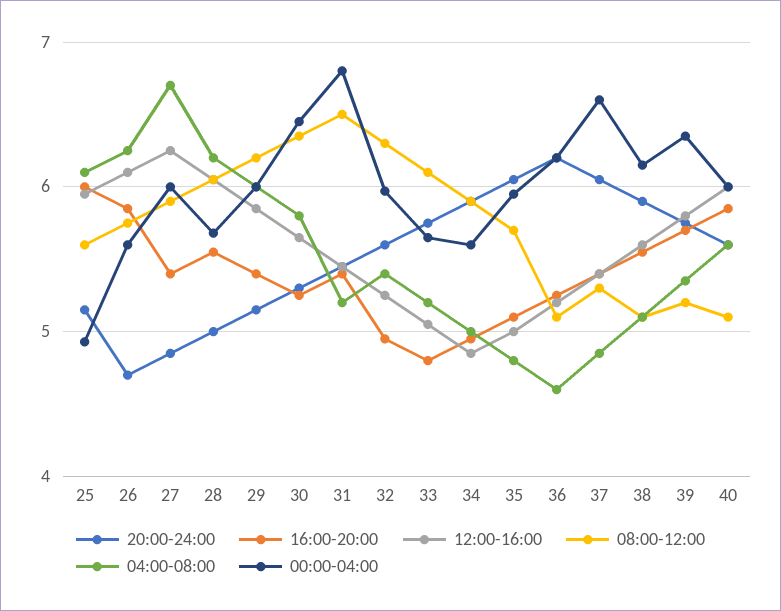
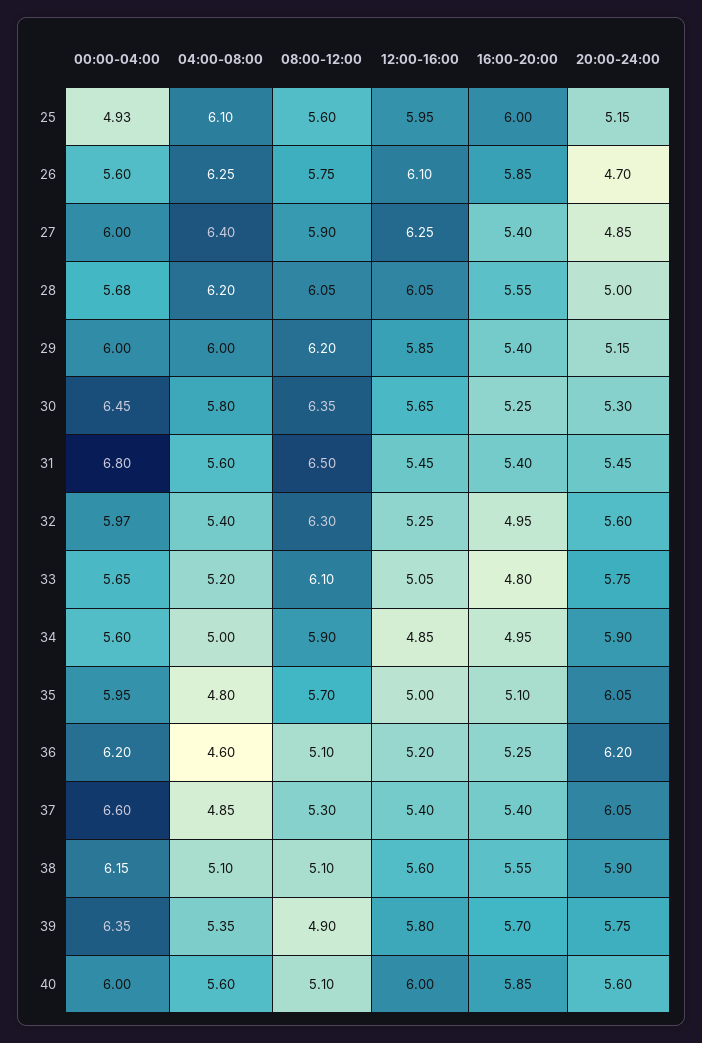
04:00-08:00, 27: 6.7 -> 6.4
04:00-08:00, 31: 5.2 -> 5.6
08:00-12:00, 39: 5.2 -> 4.9

